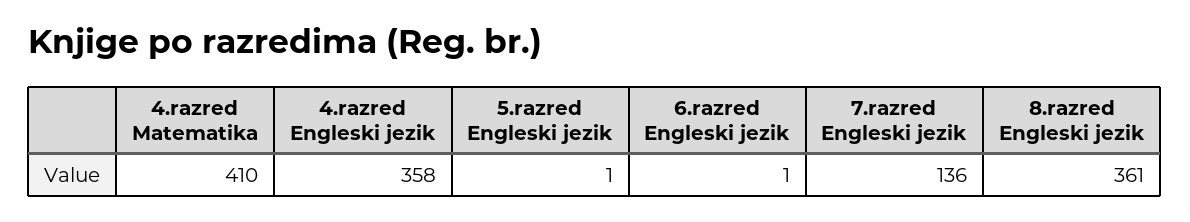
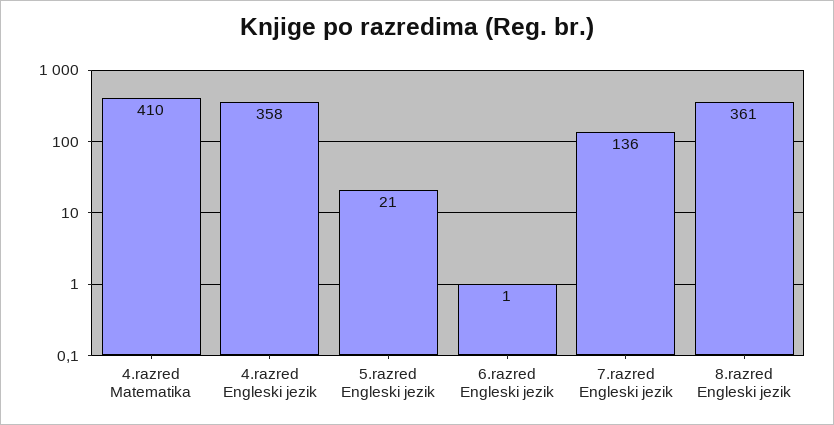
5.razred Engleski jezik: 1 -> 21

